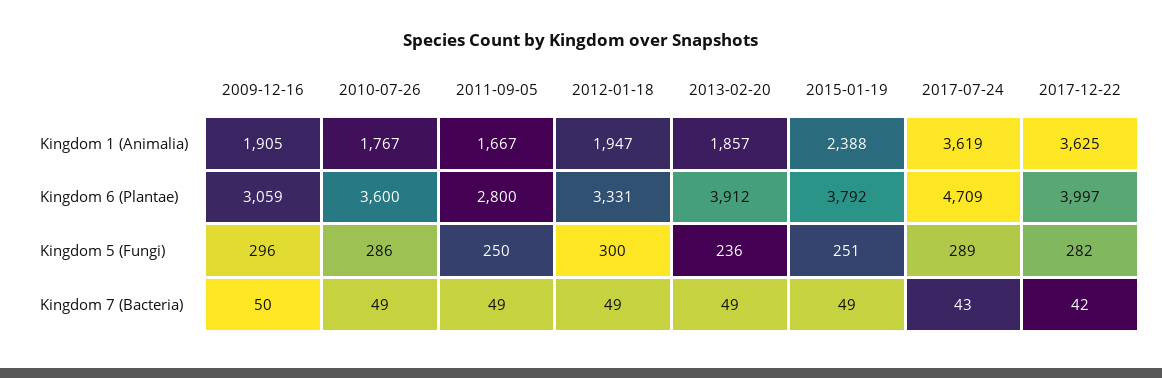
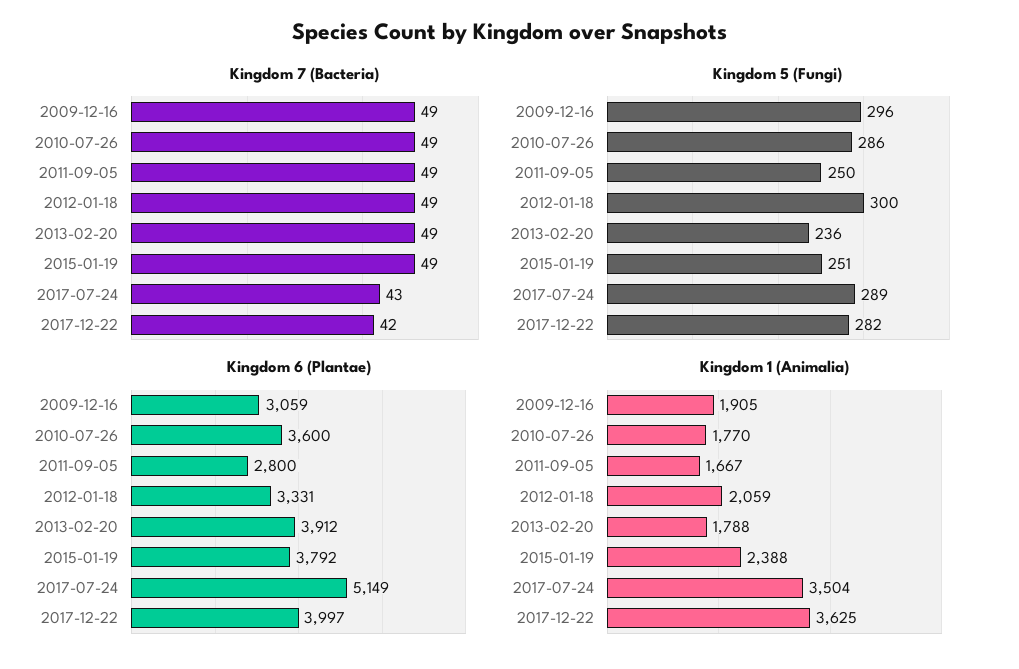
Kingdom 1 (Animalia), 2010-07-26: 1767 -> 1770
Kingdom 1 (Animalia), 2012-01-18: 1947 -> 2059
Kingdom 1 (Animalia), 2013-02-20: 1857 -> 1788
Kingdom 1 (Animalia), 2017-07-24: 3619 -> 3504
Kingdom 6 (Plantae), 2017-07-24: 4709 -> 5149
Kingdom 7 (Bacteria), 2009-12-16: 50 -> 49

